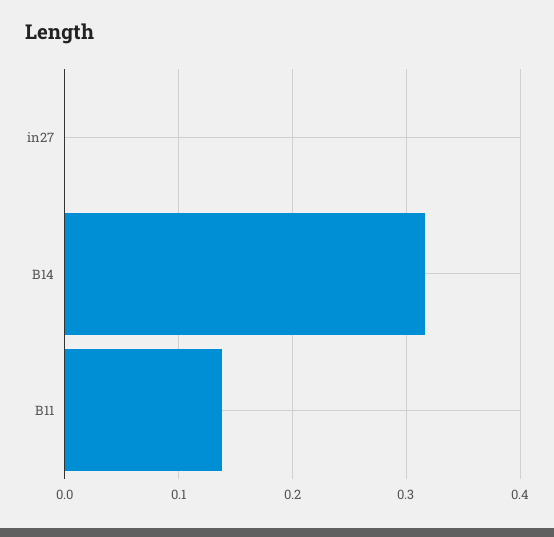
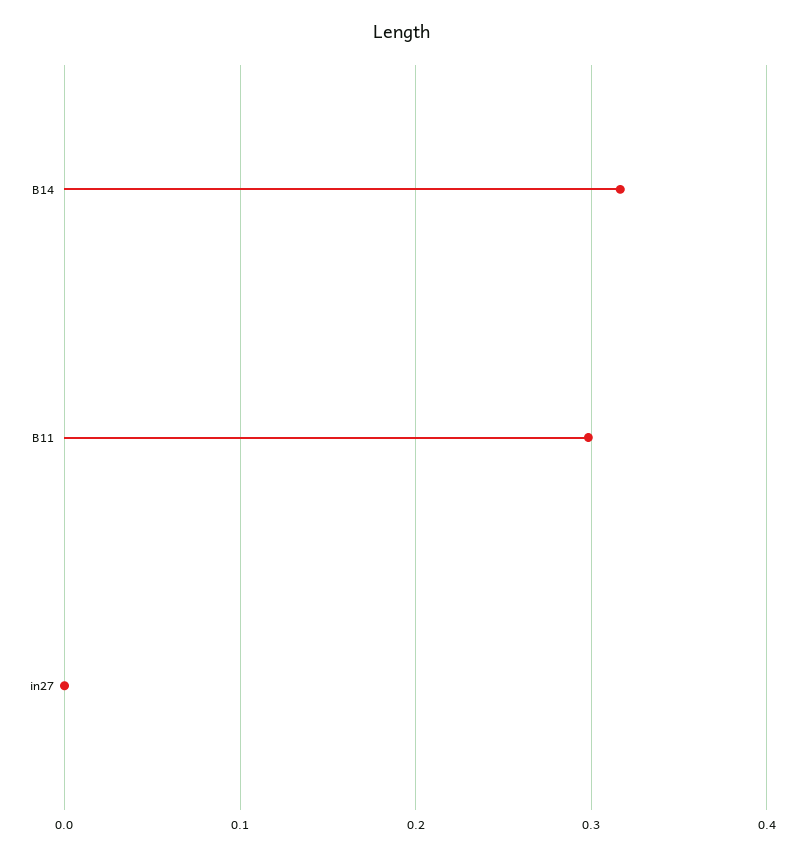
B11: 0.14 -> 0.3

